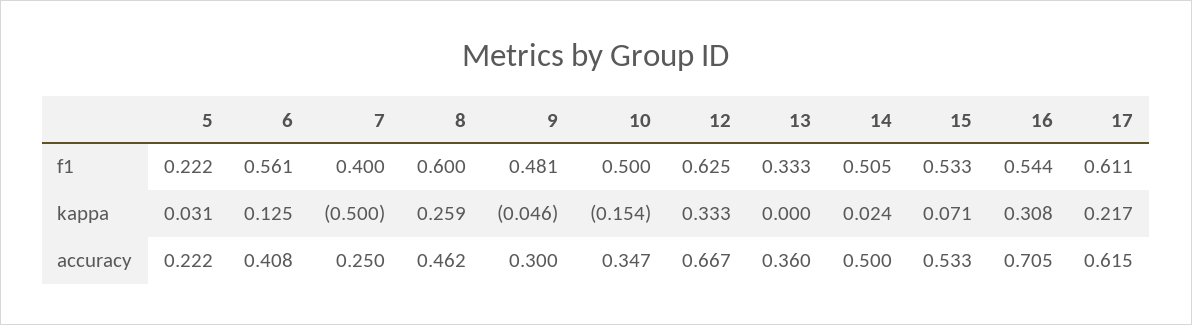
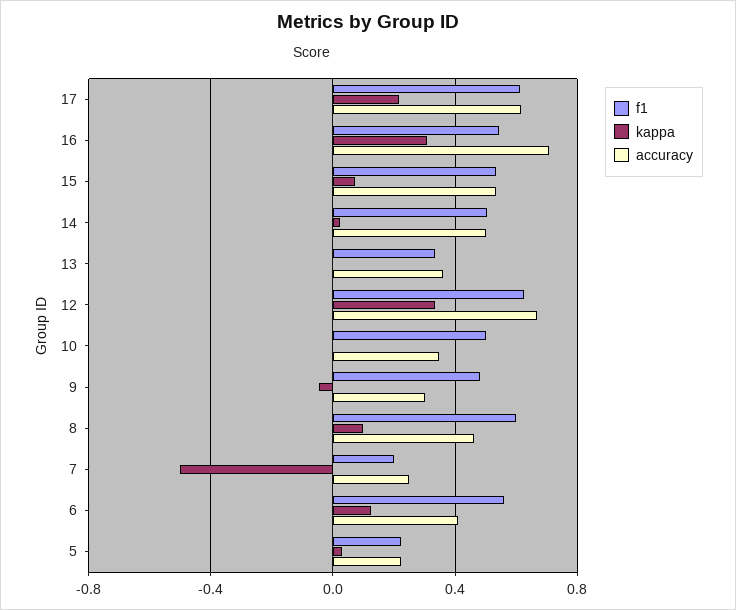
f1, 7: 0.4 -> 0.2
kappa, 8: 0.259 -> 0.1
kappa, 10: -0.154 -> 0

